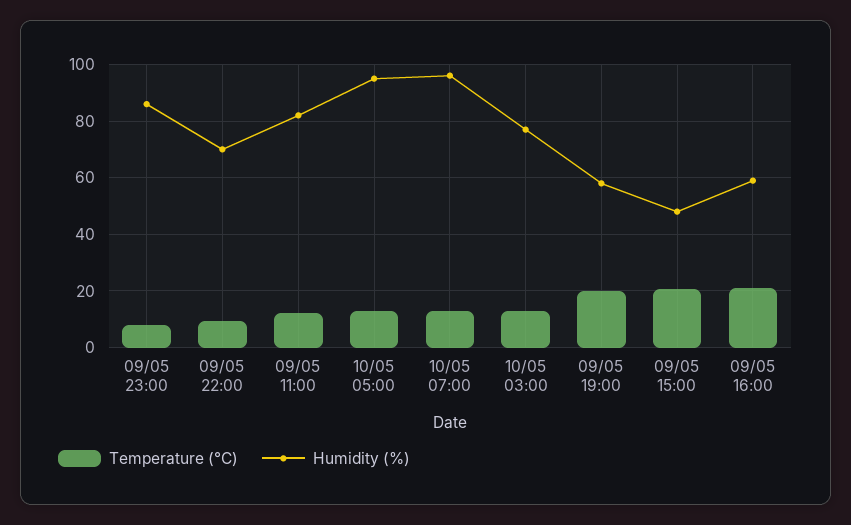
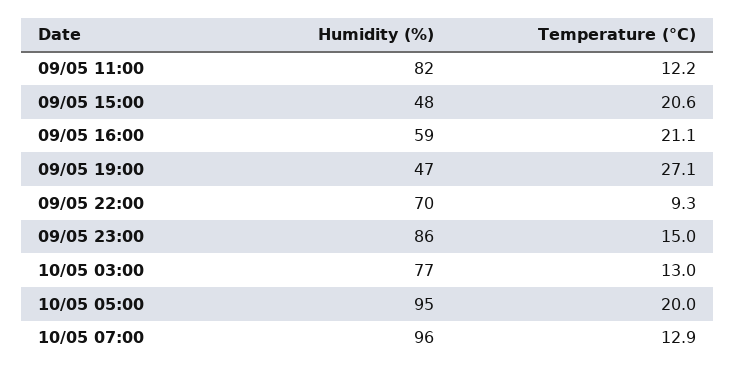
Temperature (°C), 09/05 23:00: 7.5 -> 15
Temperature (°C), 10/05 05:00: 12.5 -> 20
Temperature (°C), 09/05 19:00: 20 -> 27.1
Humidity (%), 09/05 19:00: 57.5 -> 47

